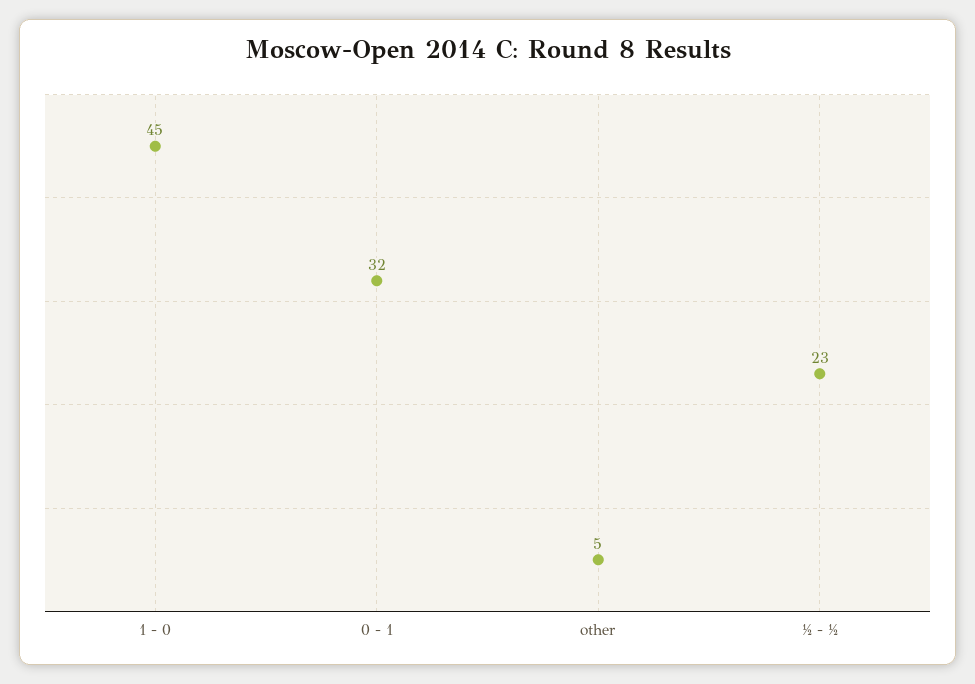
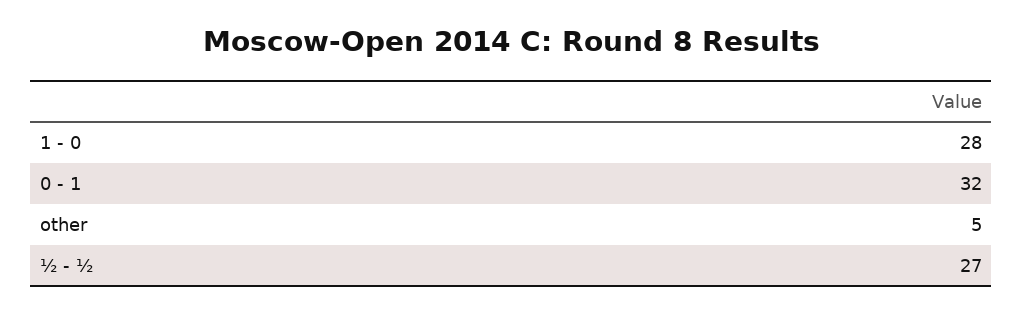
1 - 0: 45 -> 28
½ - ½: 23 -> 27

